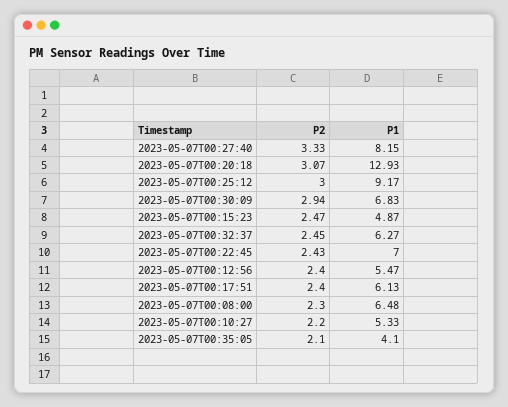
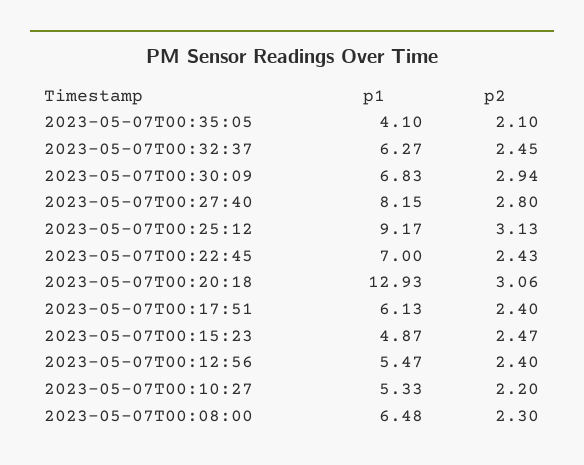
P2, 2023-05-07T00:27:40: 3.33 -> 2.8
P2, 2023-05-07T00:20:18: 3.07 -> 3.06
P2, 2023-05-07T00:25:12: 3 -> 3.13

